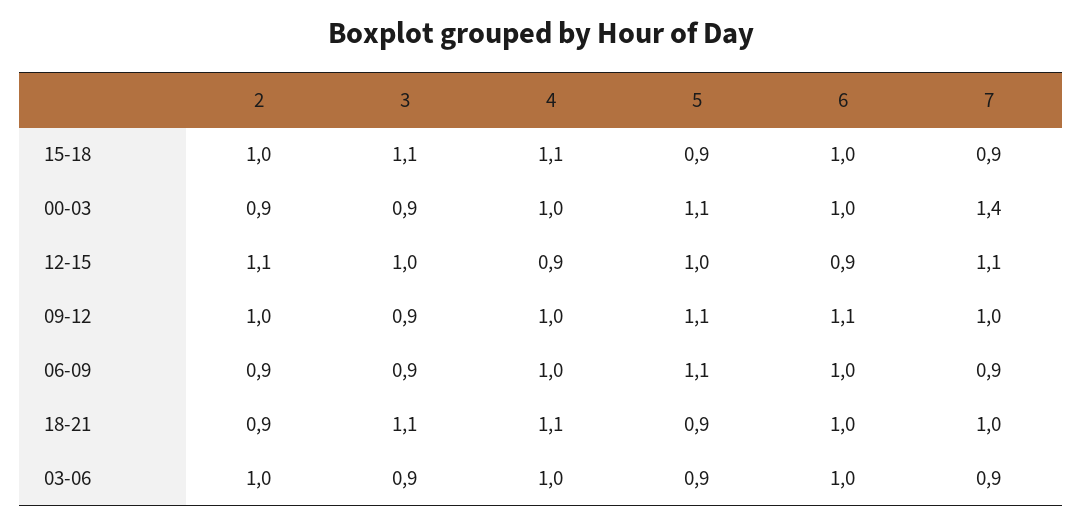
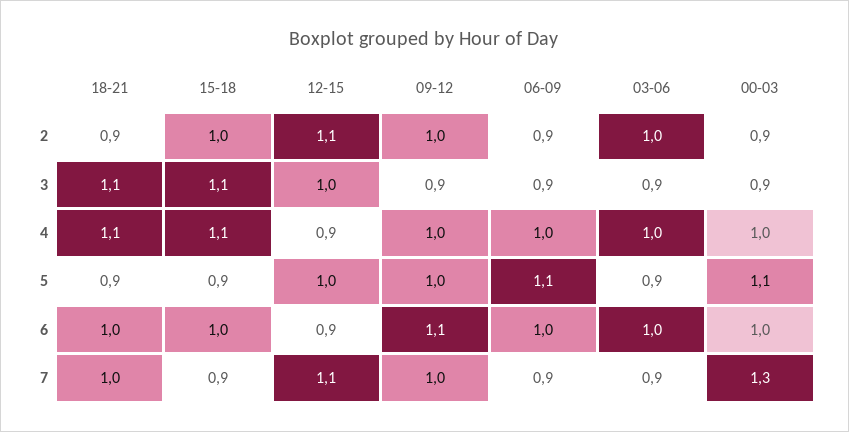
7, 00-03: 1.4 -> 1.3
5, 09-12: 1.1 -> 1

